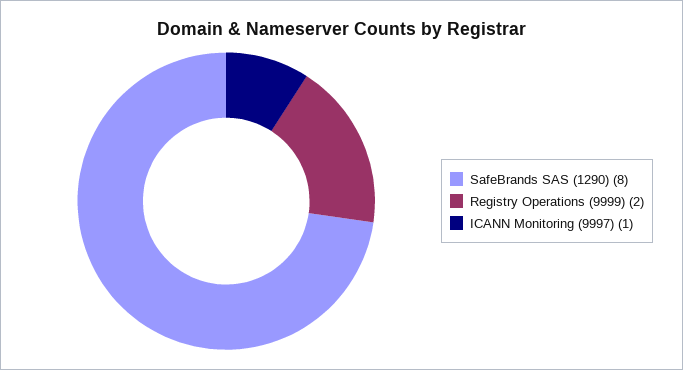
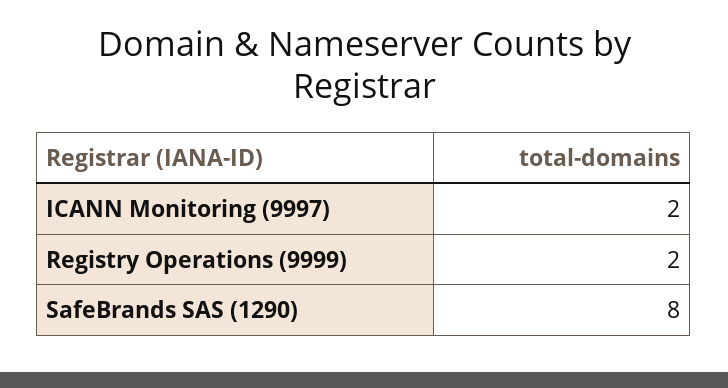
ICANN Monitoring (9997): 1 -> 2

